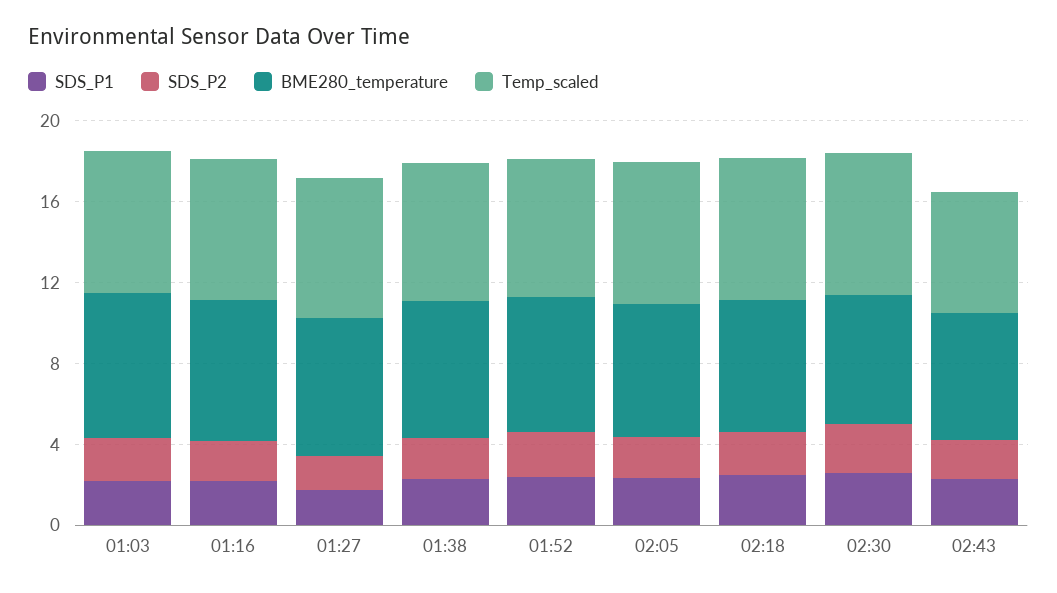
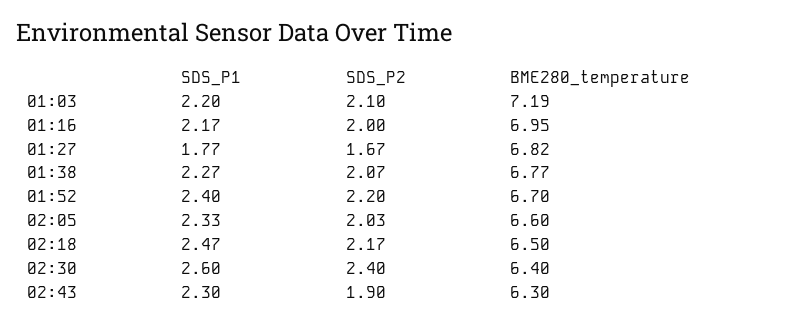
Temp_scaled, 01:03: 7 -> none
Temp_scaled, 01:16: 7 -> none
Temp_scaled, 01:27: 7 -> none
Temp_scaled, 01:38: 7 -> none
Temp_scaled, 01:52: 7 -> none
Temp_scaled, 02:05: 7 -> none
Temp_scaled, 02:18: 7 -> none
Temp_scaled, 02:30: 7 -> none
Temp_scaled, 02:43: 6 -> none

